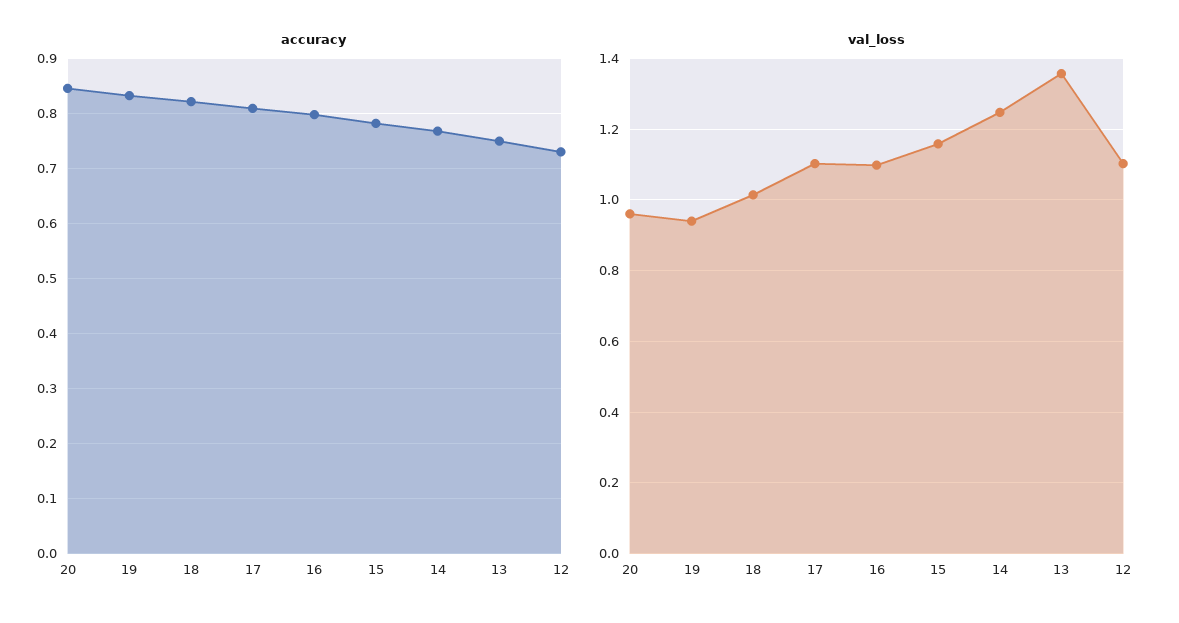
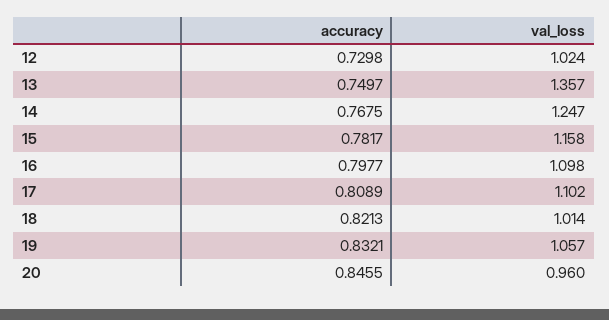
val_loss, 19: 0.94 -> 1.057
val_loss, 12: 1.1 -> 1.024

